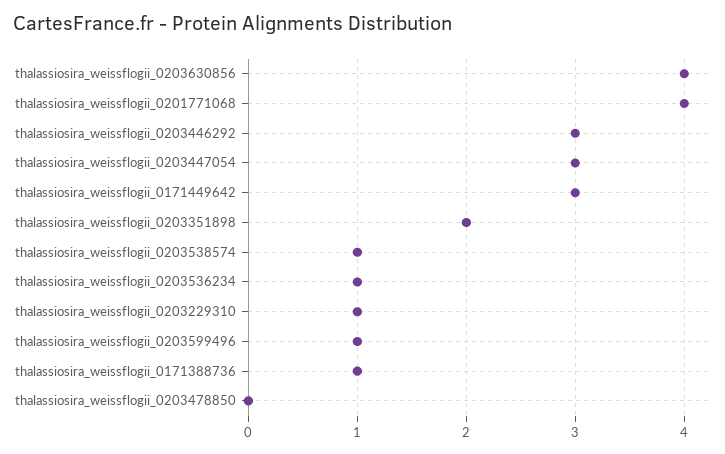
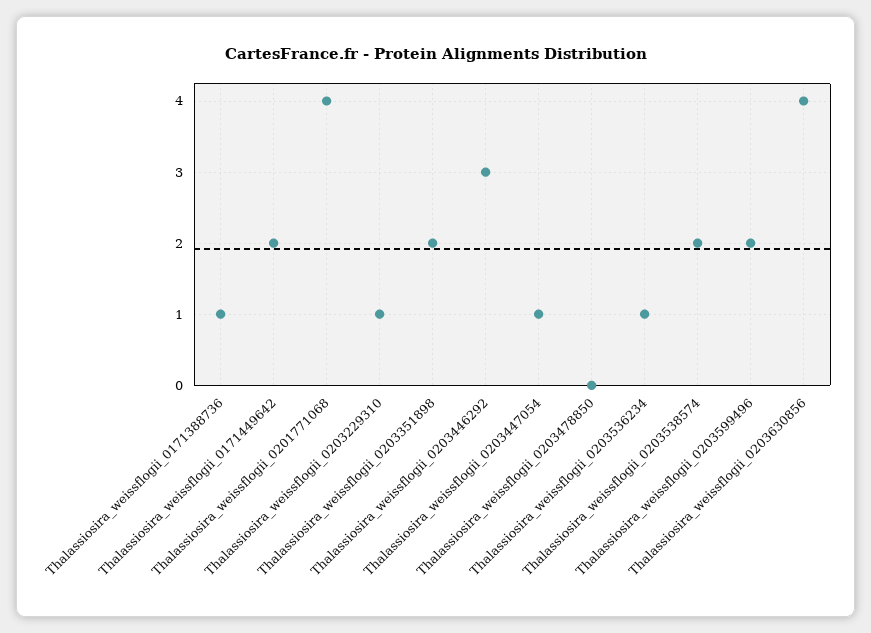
thalassiosira_weissflogii_0203447054: 3 -> 1
thalassiosira_weissflogii_0171449642: 3 -> 2
thalassiosira_weissflogii_0203538574: 1 -> 2
thalassiosira_weissflogii_0203599496: 1 -> 2

